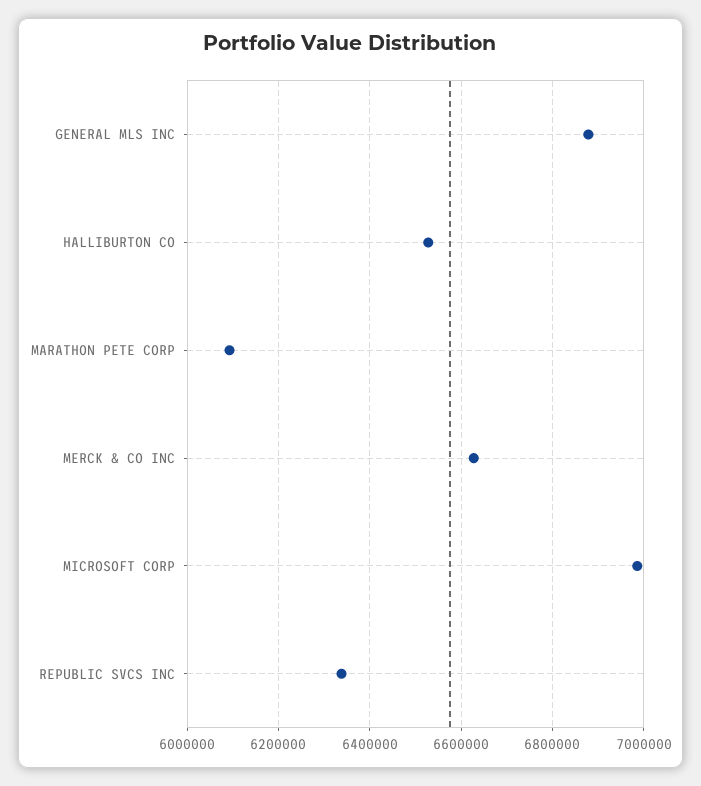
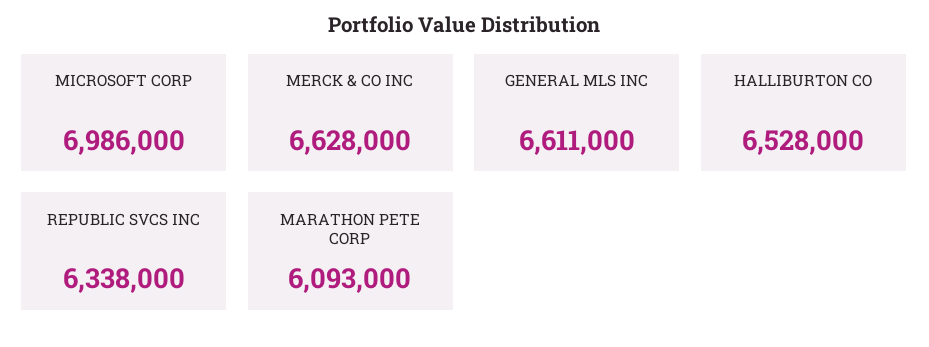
GENERAL MLS INC: 6880000 -> 6611000

